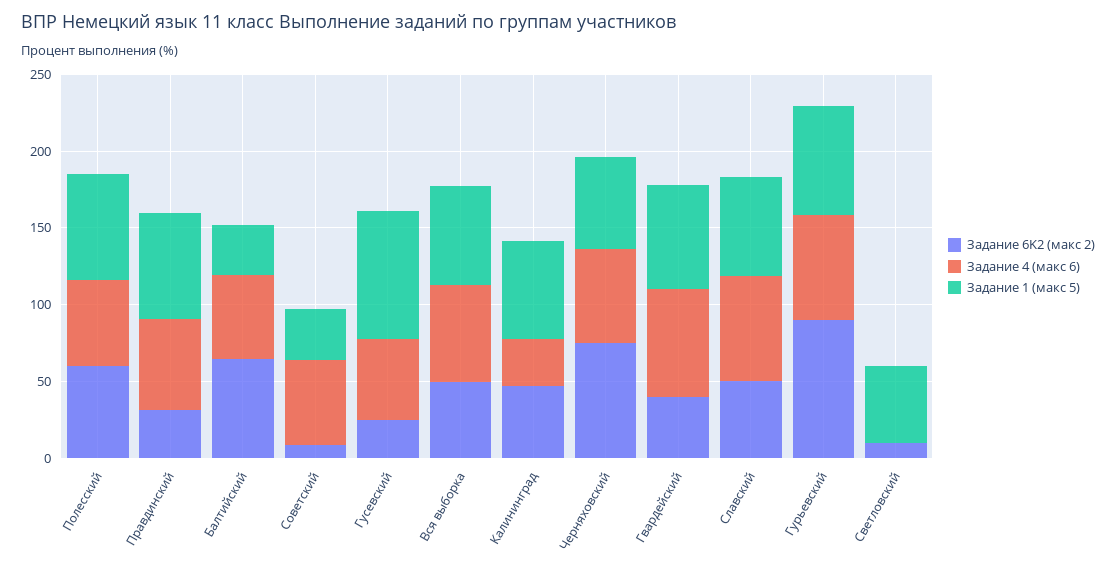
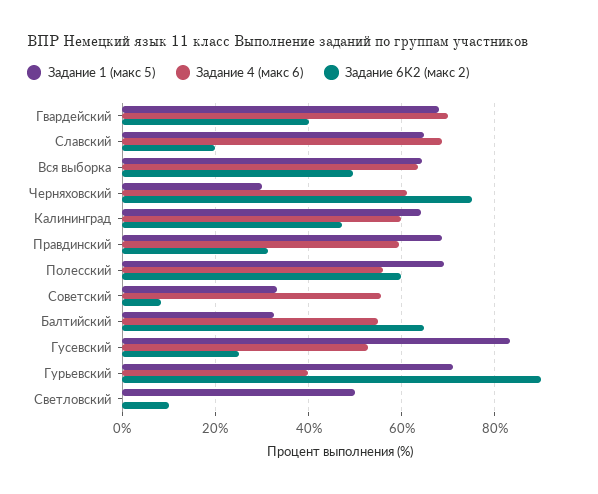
Задание 4 (макс 6), Калининград: 30 -> 60
Задание 1 (макс 5), Черняховский: 60 -> 30
Задание 6K2 (макс 2), Славский: 50 -> 20
Задание 4 (макс 6), Гурьевский: 70 -> 40

